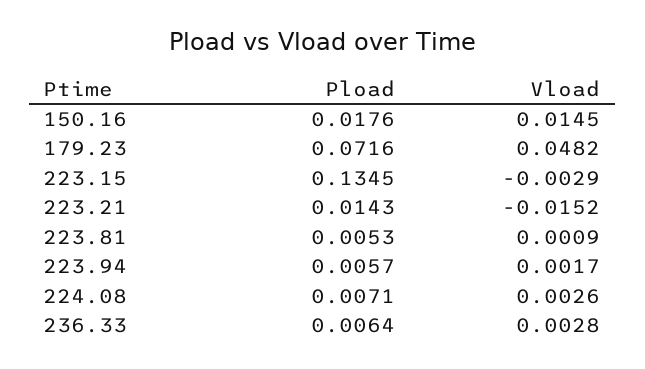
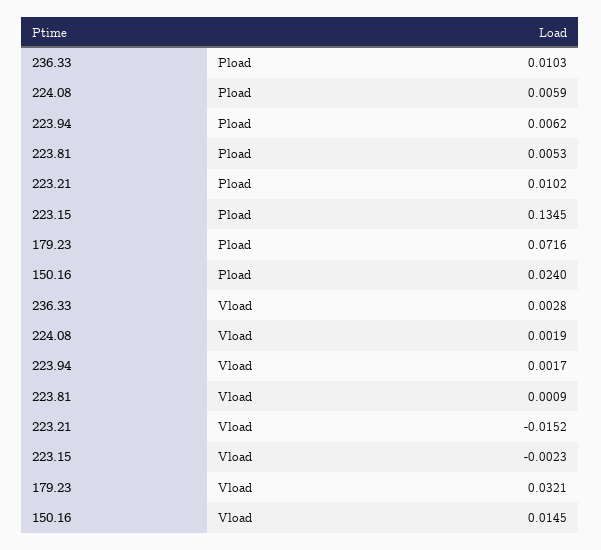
Pload, 150.16: 0.0176 -> 0.024
Vload, 179.23: 0.0482 -> 0.0321
Vload, 223.15: -0.0029 -> -0.0023
Pload, 223.21: 0.0143 -> 0.0102
Pload, 223.94: 0.0057 -> 0.0062
Pload, 224.08: 0.0071 -> 0.0059
Vload, 224.08: 0.0026 -> 0.0019
Pload, 236.33: 0.0064 -> 0.0103

